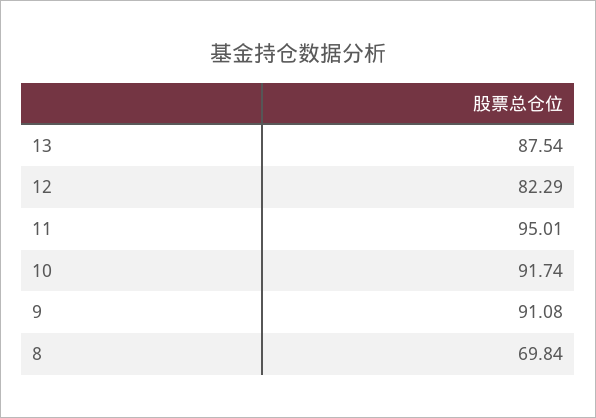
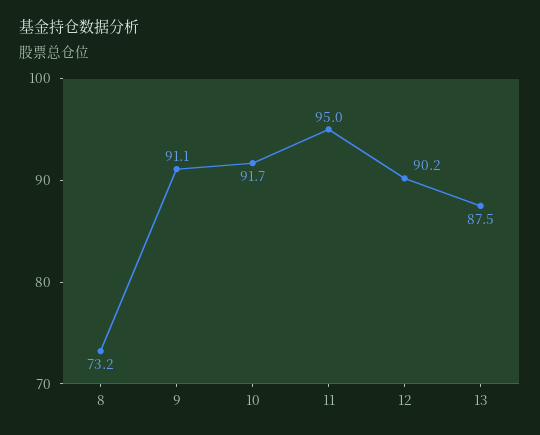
12: 82.29 -> 90.2
8: 69.84 -> 73.2

